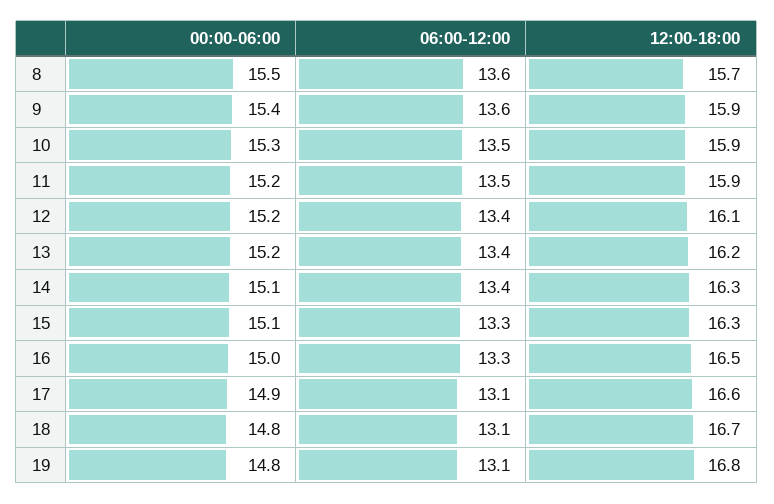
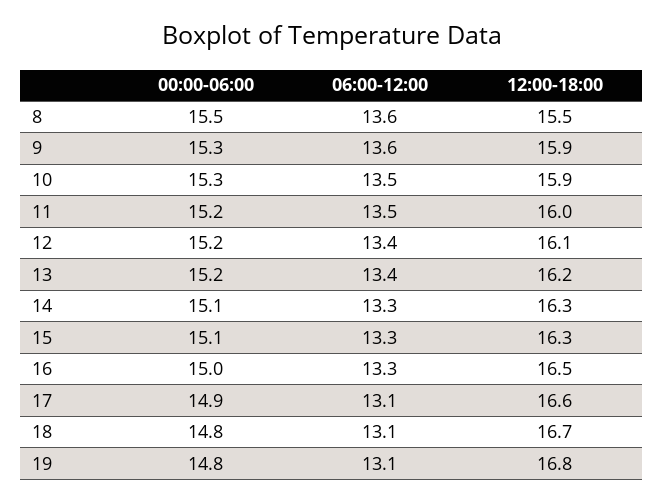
12:00-18:00, 8: 15.7 -> 15.5
00:00-06:00, 9: 15.4 -> 15.3
12:00-18:00, 11: 15.9 -> 16
06:00-12:00, 14: 13.4 -> 13.3

